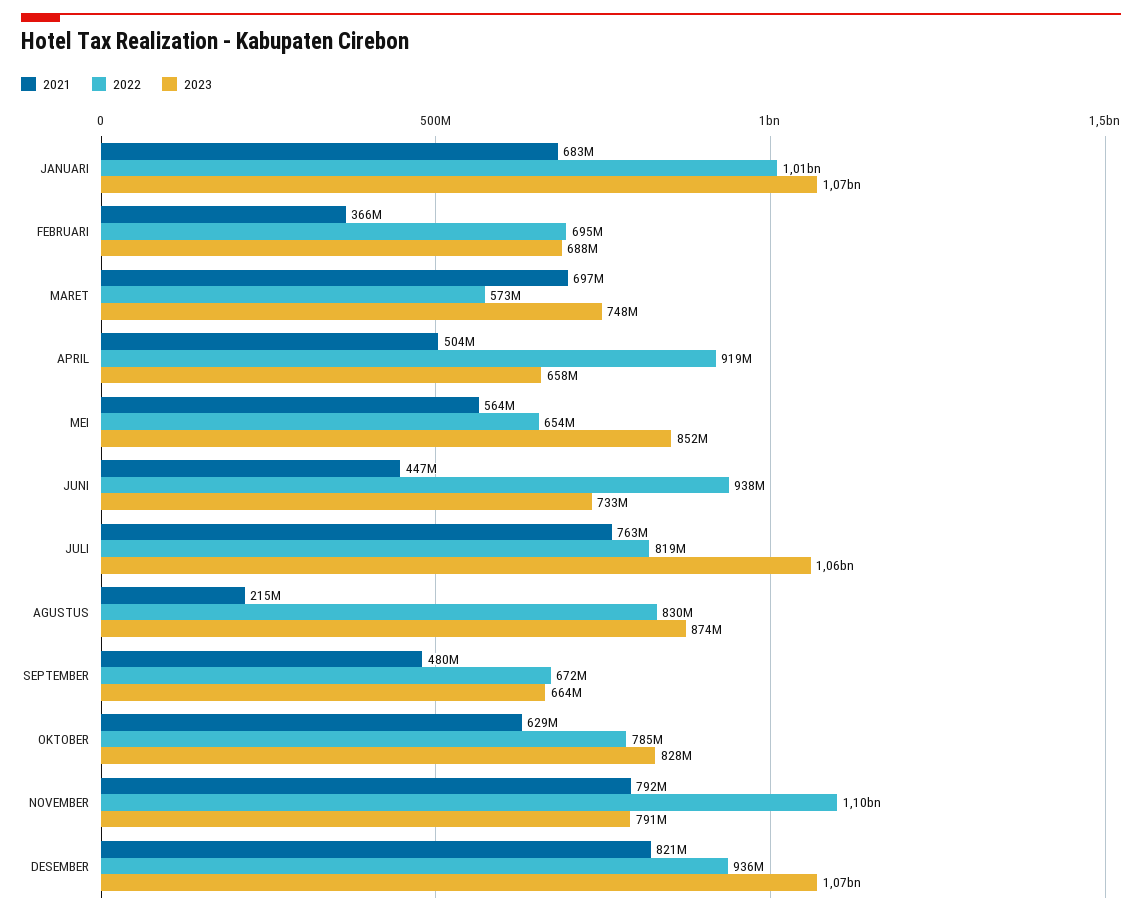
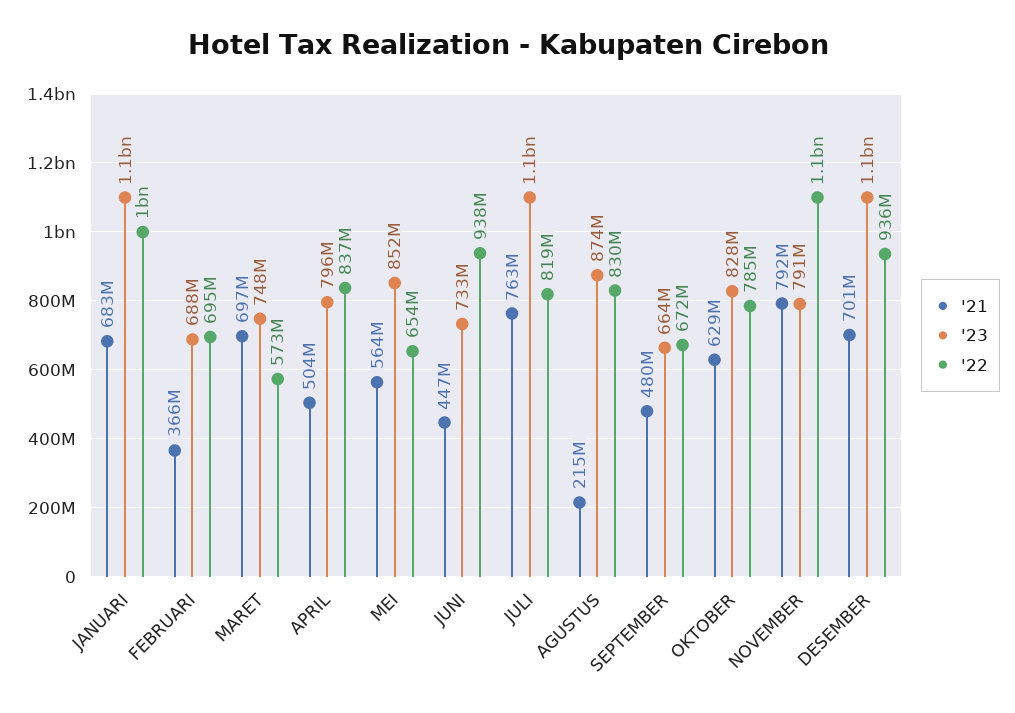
2022, APRIL: 919000000 -> 837000000
2023, APRIL: 658000000 -> 796000000
2021, DESEMBER: 821000000 -> 701000000

